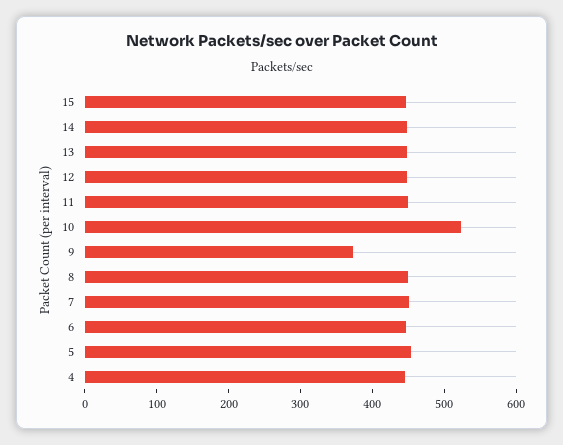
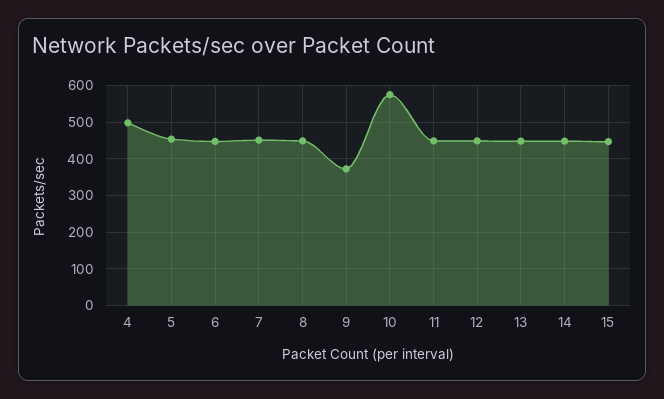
10: 520 -> 580
4: 440 -> 500

